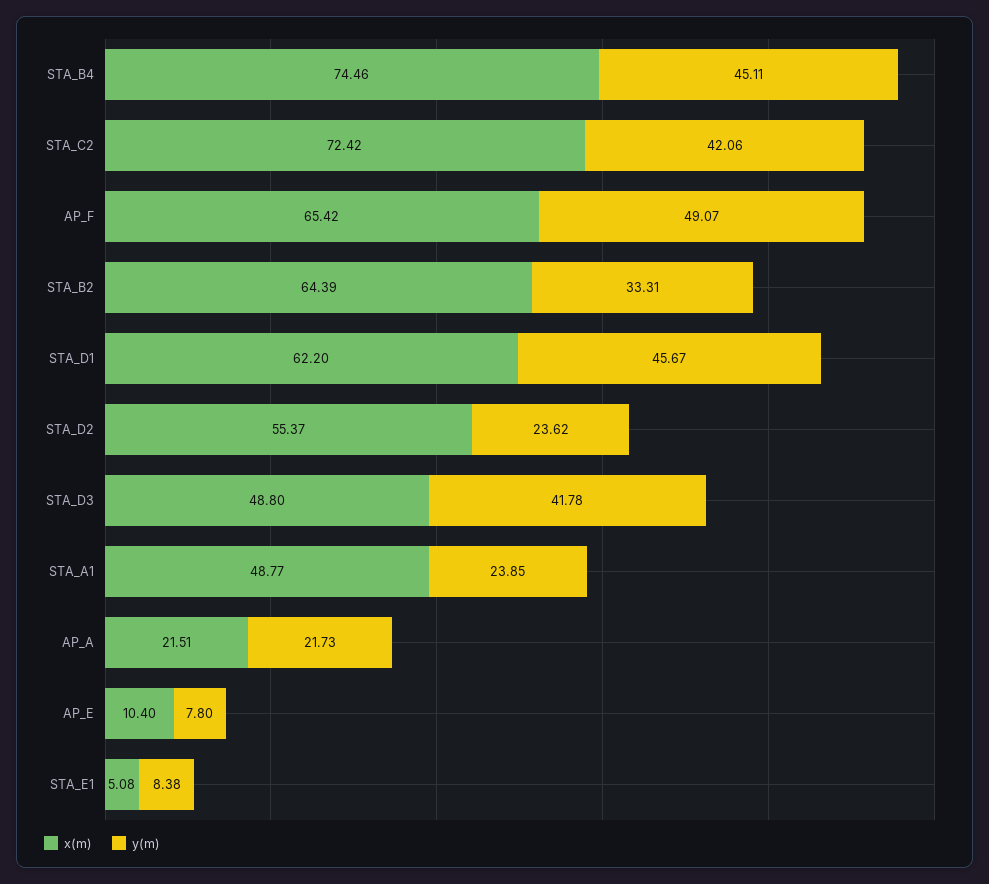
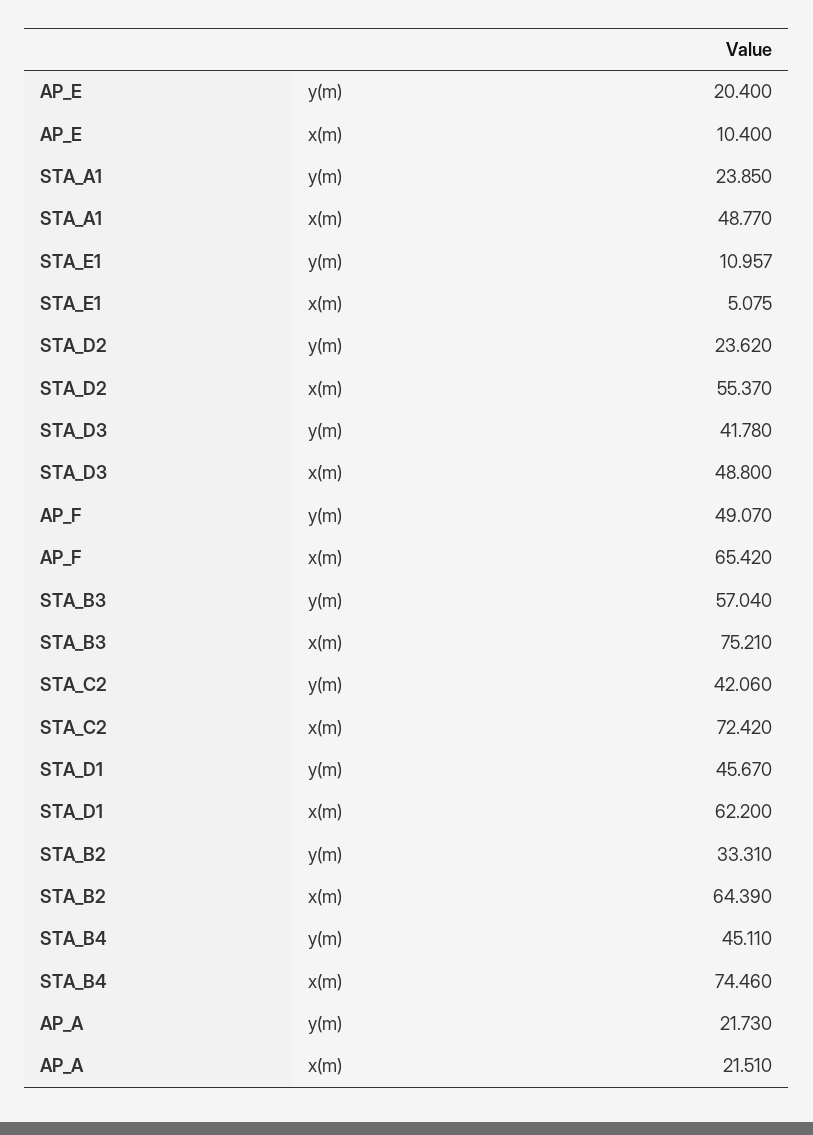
y(m), AP_E: 7.8 -> 20.4
y(m), STA_E1: 8.38 -> 10.957
y(m), STA_B3: none -> 57.04
x(m), STA_B3: none -> 75.21

